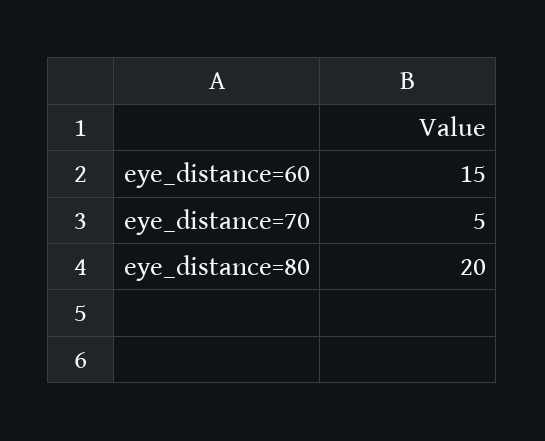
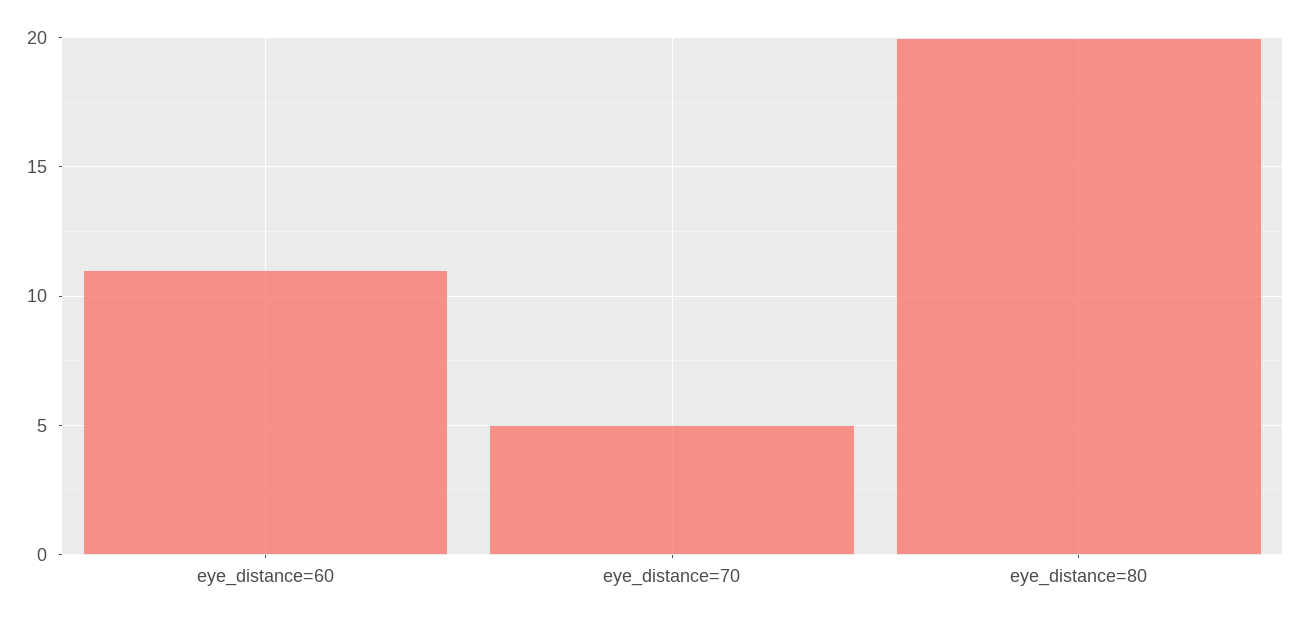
eye_distance=60: 15 -> 11

